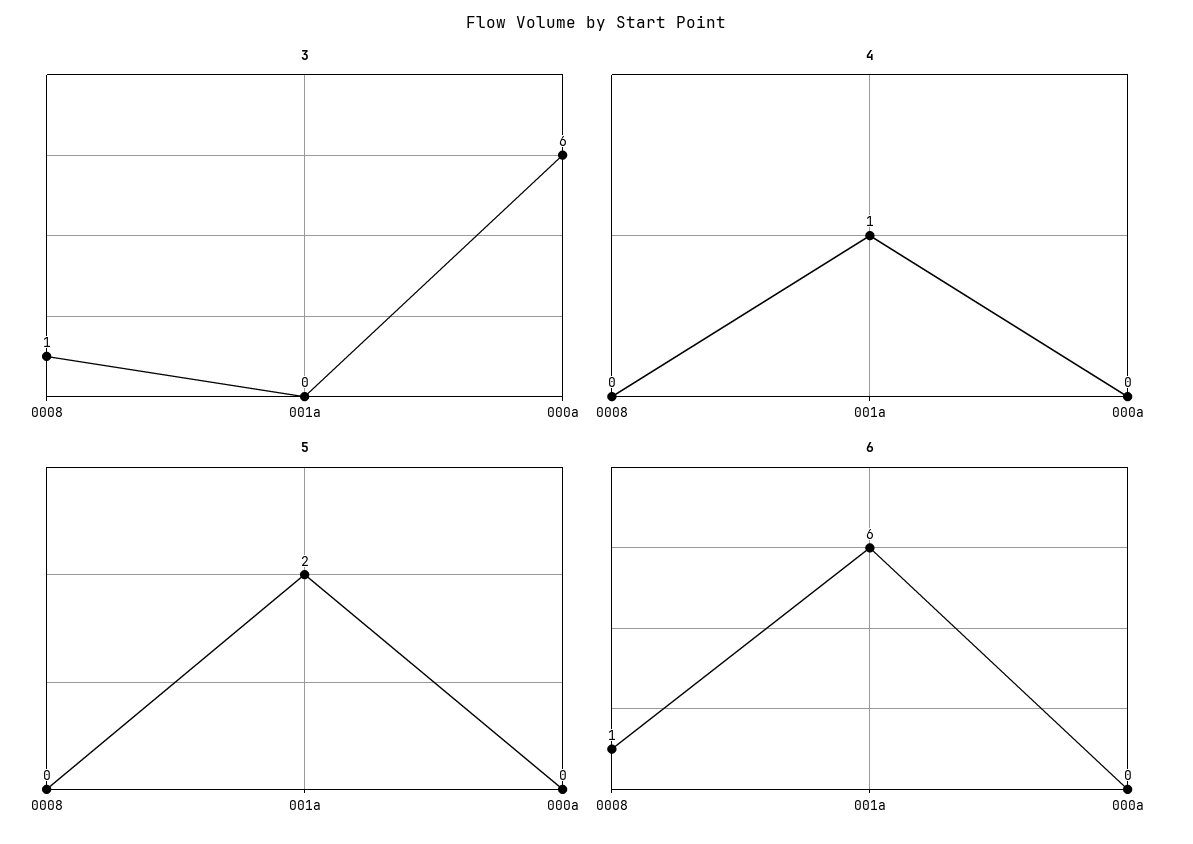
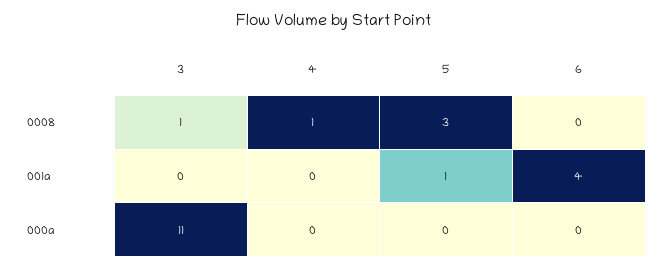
3, 000a: 6 -> 11
4, 0008: 0 -> 1
4, 001a: 1 -> 0
5, 0008: 0 -> 3
5, 001a: 2 -> 1
6, 0008: 1 -> 0
6, 001a: 6 -> 4

